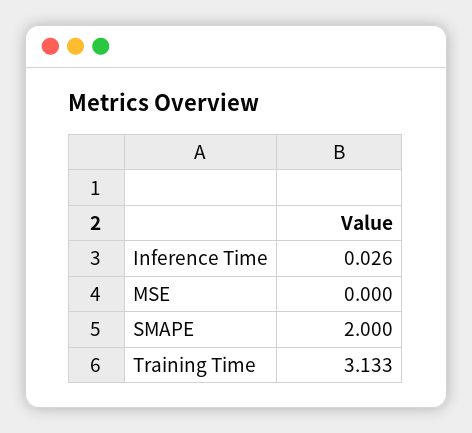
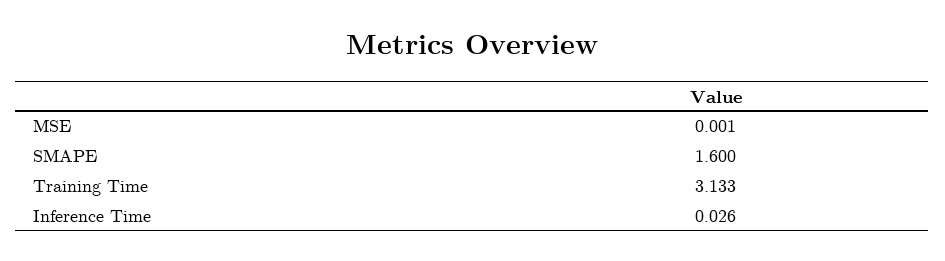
MSE: 0 -> 0.001
SMAPE: 2 -> 1.6

